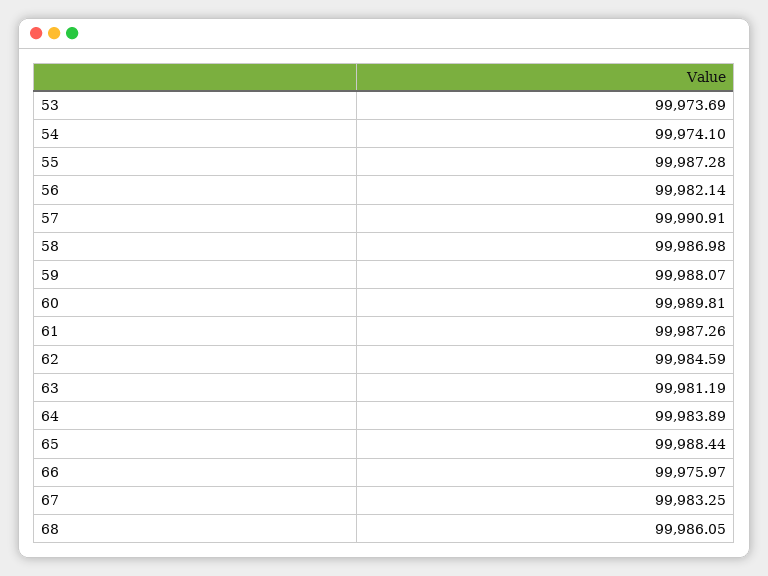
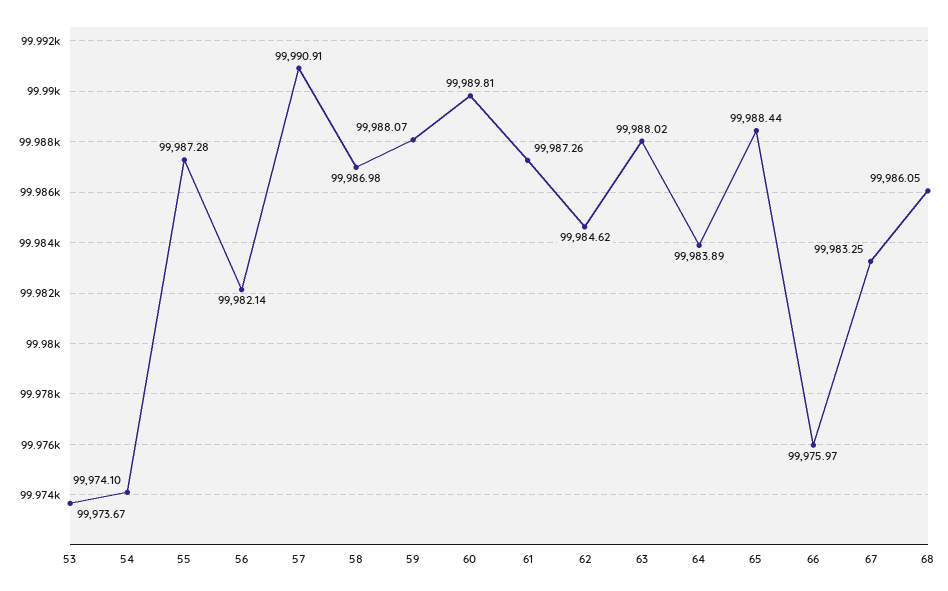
53: 99973.69 -> 99973.67
62: 99984.59 -> 99984.62
63: 99981.19 -> 99988.02

